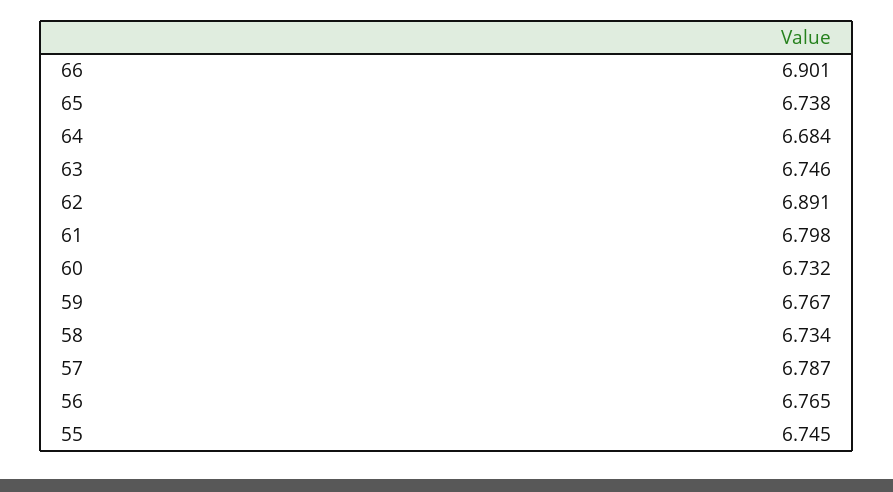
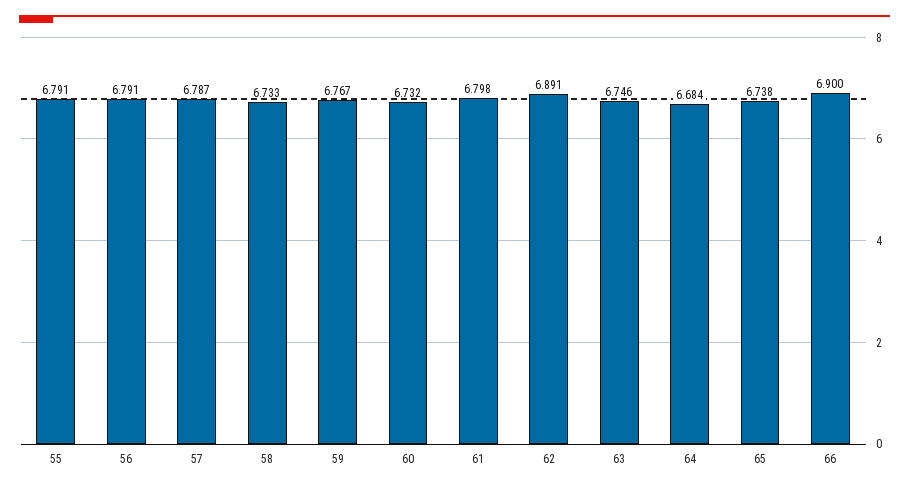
66: 6.901 -> 6.9
58: 6.734 -> 6.733
56: 6.765 -> 6.791
55: 6.745 -> 6.791

